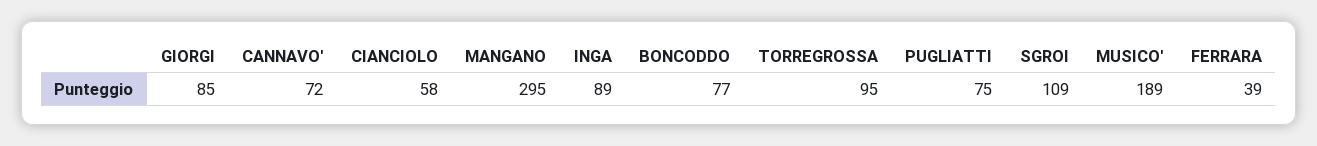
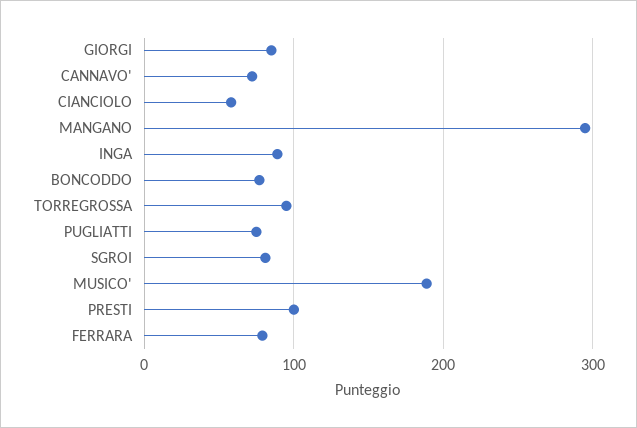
SGROI: 109 -> 80
FERRARA: 39 -> 80
PRESTI: none -> 100

